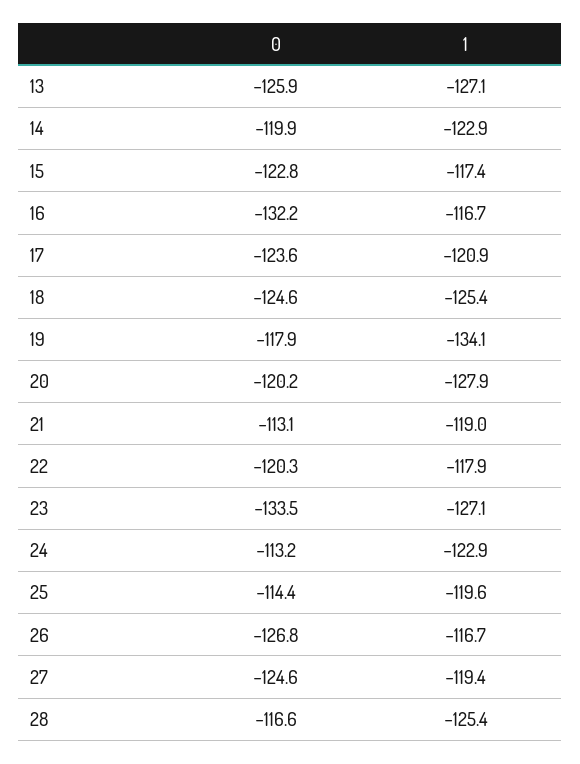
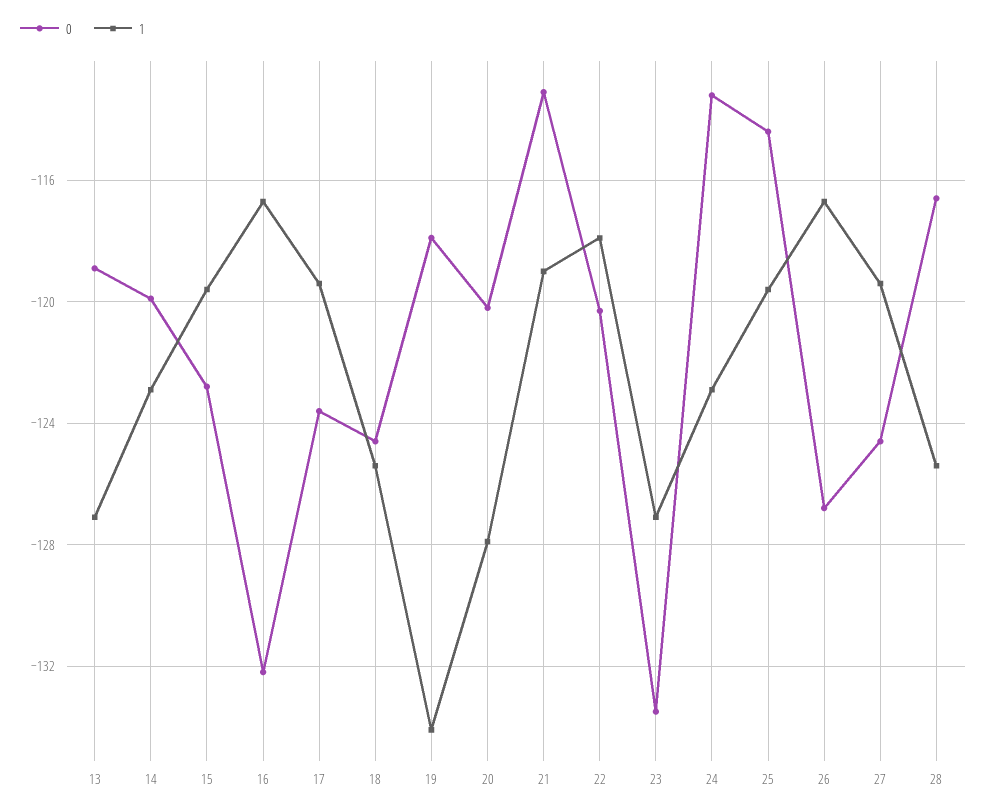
0, 13: -125.9 -> -119
1, 15: -117.4 -> -119.5
1, 17: -120.9 -> -119.5

